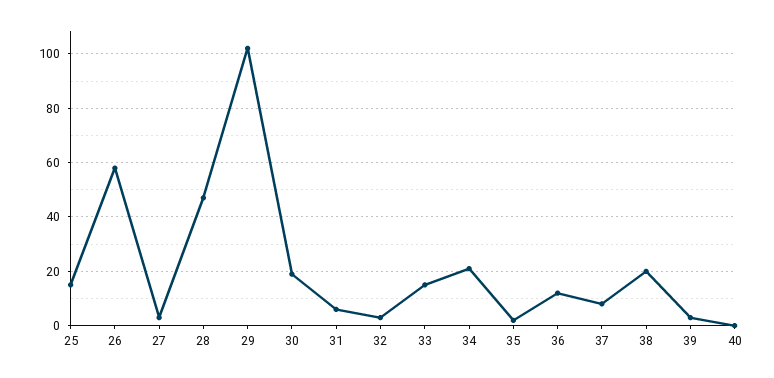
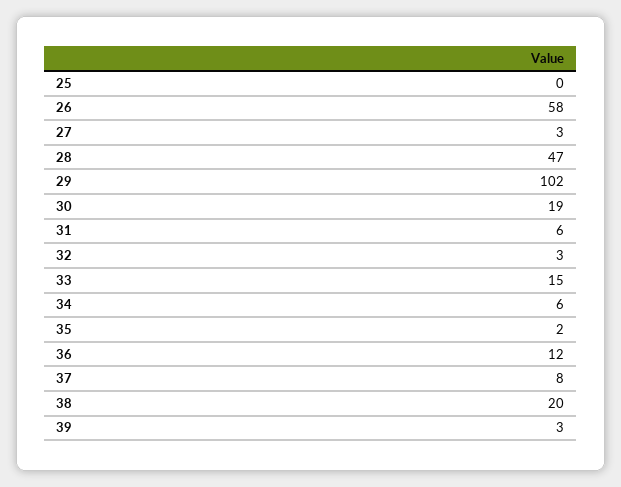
25: 15 -> 0
34: 20 -> 6
40: 0 -> none

